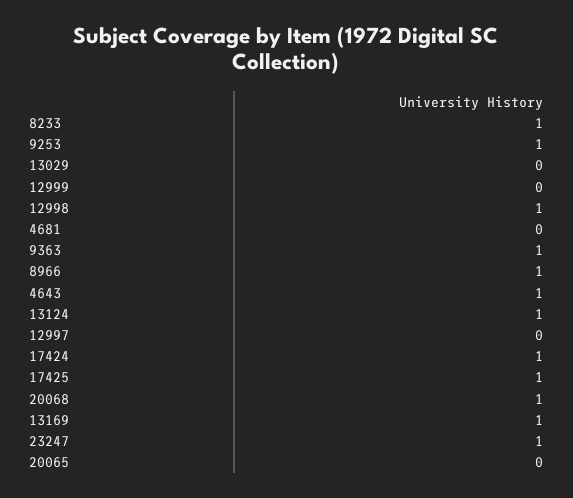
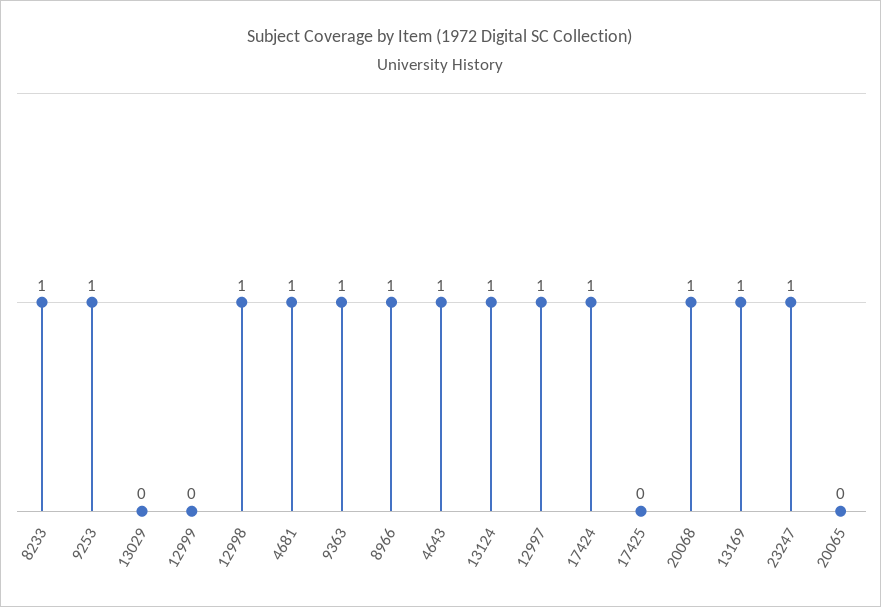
4681: 0 -> 1
12997: 0 -> 1
17425: 1 -> 0

